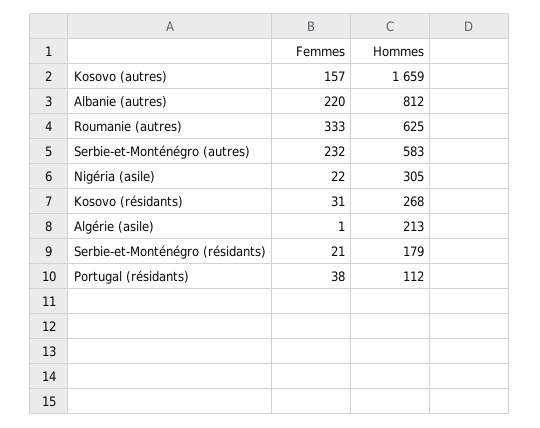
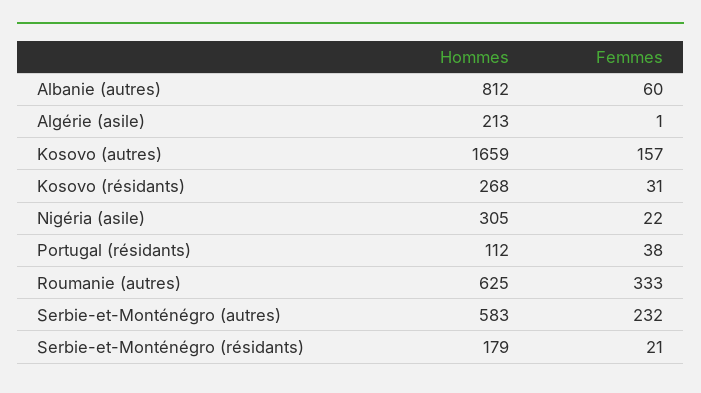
Femmes, Albanie (autres): 220 -> 60

